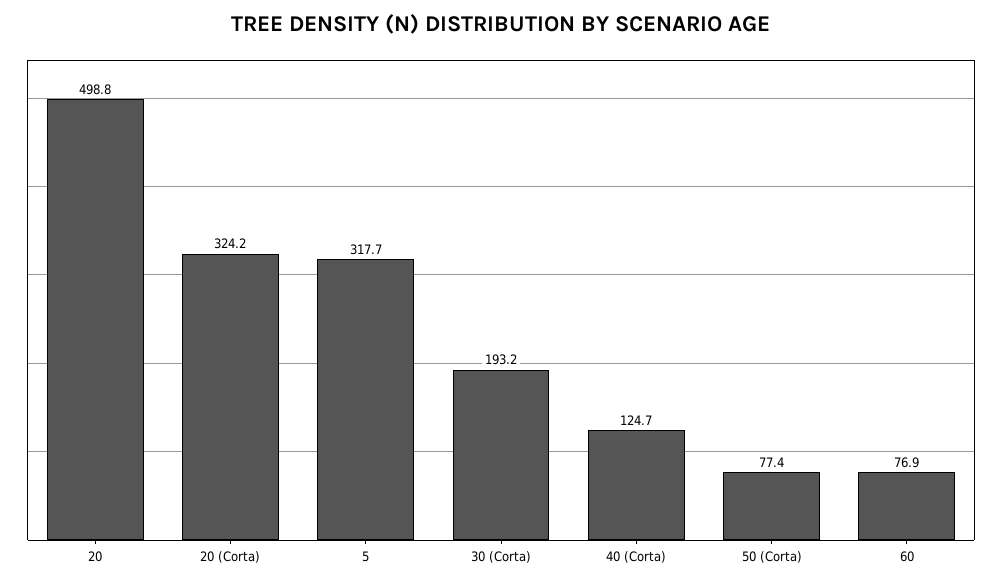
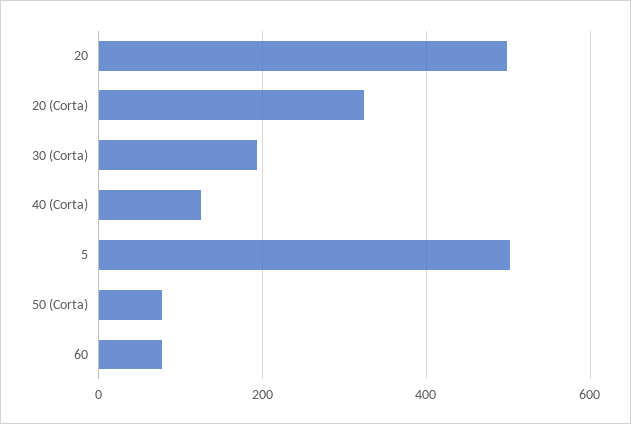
5: 317.7 -> 500

